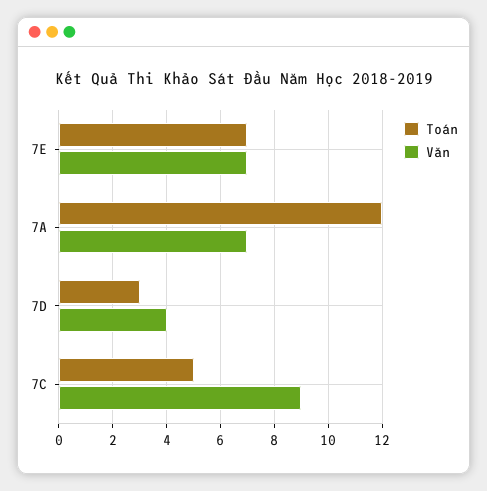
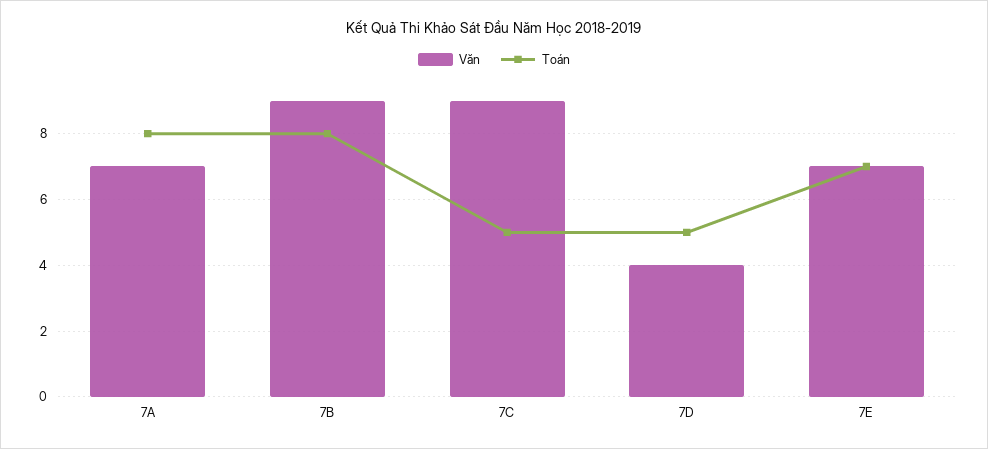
Toán, 7A: 12 -> 8
Toán, 7D: 3 -> 5
Văn, 7B: none -> 9
Toán, 7B: none -> 8

